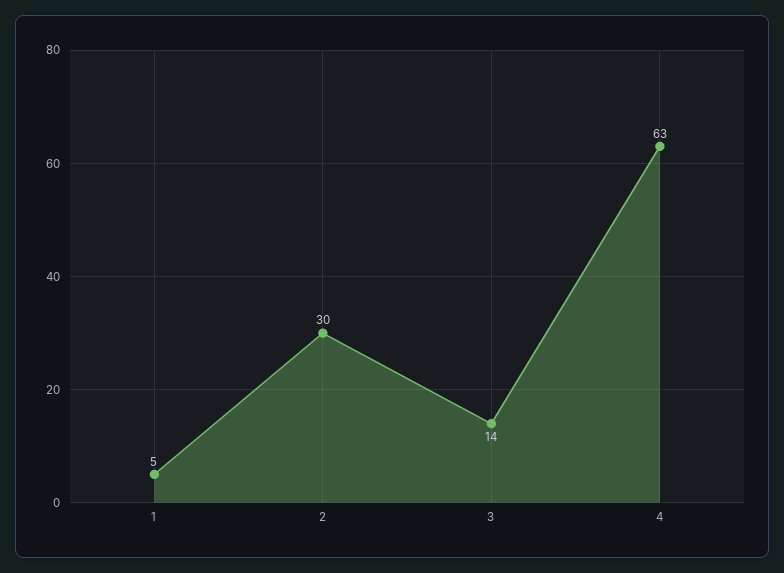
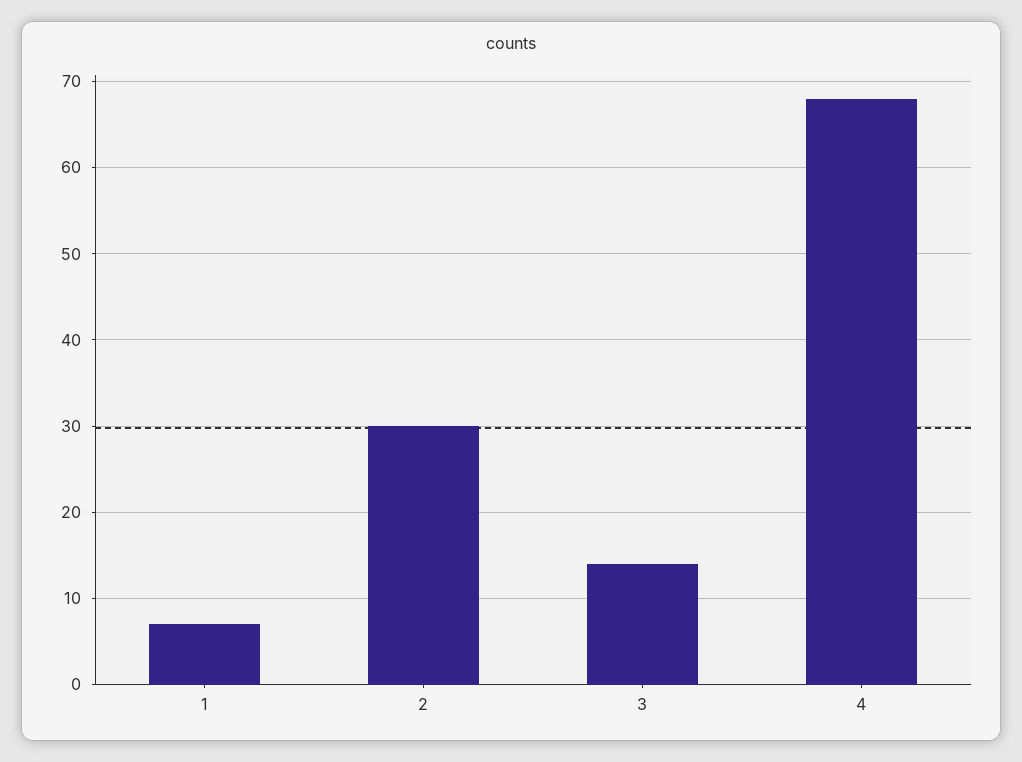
1: 5 -> 7
4: 63 -> 68

